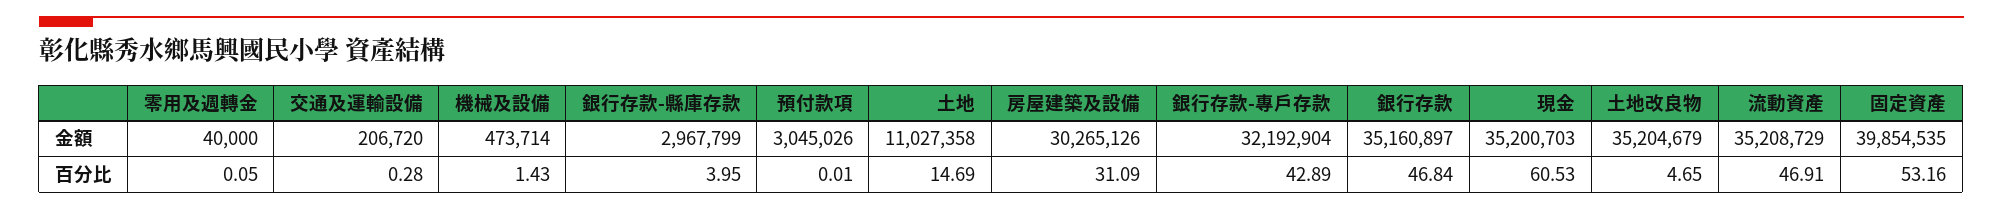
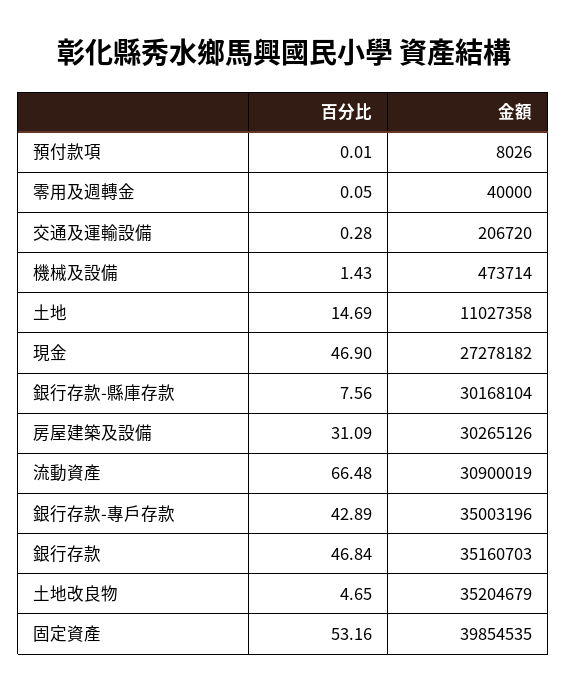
銀行存款-縣庫存款, 金額: 2967799 -> 30168104
預付款項, 金額: 3045026 -> 8026
銀行存款-專戶存款, 金額: 32192904 -> 35003196
銀行存款, 金額: 35160897 -> 35160703
現金, 金額: 35200703 -> 27278182
流動資產, 金額: 35208729 -> 30900019
銀行存款-縣庫存款, 百分比: 3.95 -> 7.56
現金, 百分比: 60.53 -> 46.9
流動資產, 百分比: 46.91 -> 66.48

